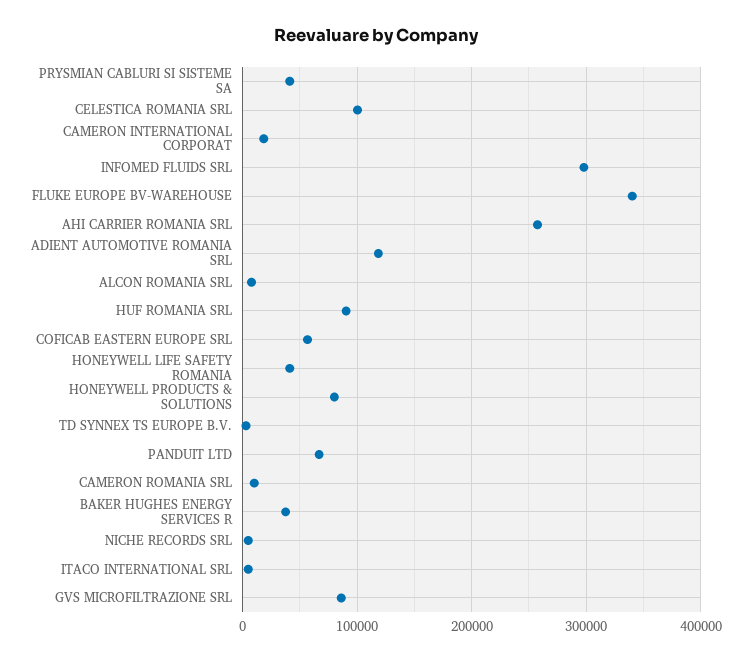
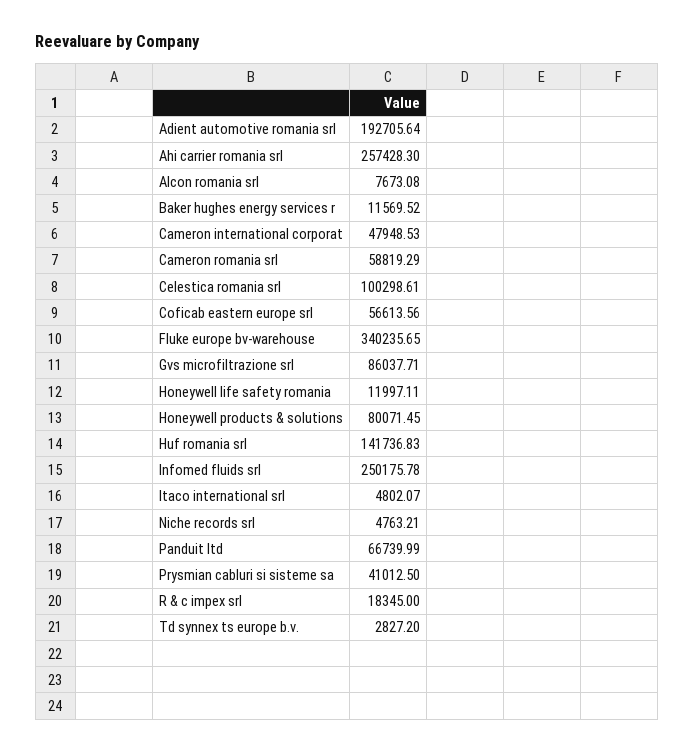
CAMERON INTERNATIONAL CORPORAT: 20000 -> 47948.53
INFOMED FLUIDS SRL: 300000 -> 250175.78
ADIENT AUTOMOTIVE ROMANIA SRL: 120000 -> 192705.64
HUF ROMANIA SRL: 90000 -> 141736.83
HONEYWELL LIFE SAFETY ROMANIA: 40000 -> 11997.11
CAMERON ROMANIA SRL: 10000 -> 58819.29
BAKER HUGHES ENERGY SERVICES R: 40000 -> 11569.52
R & c impex srl: none -> 18345

